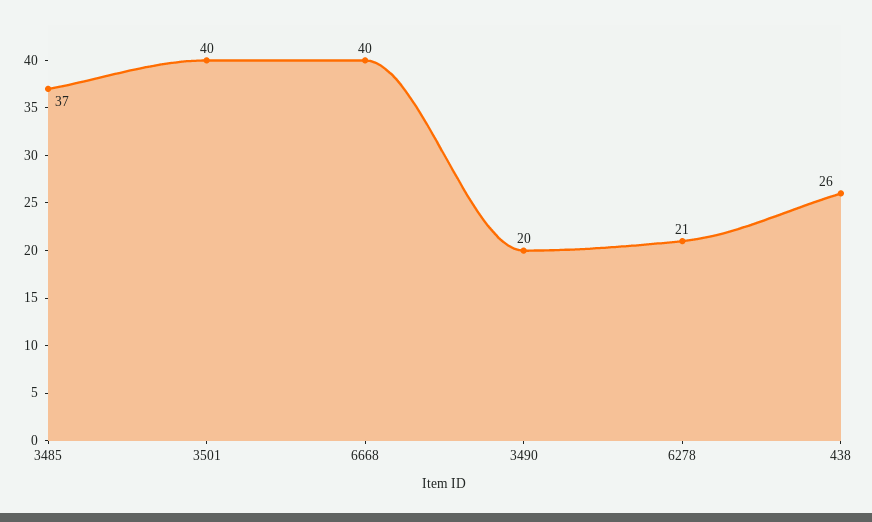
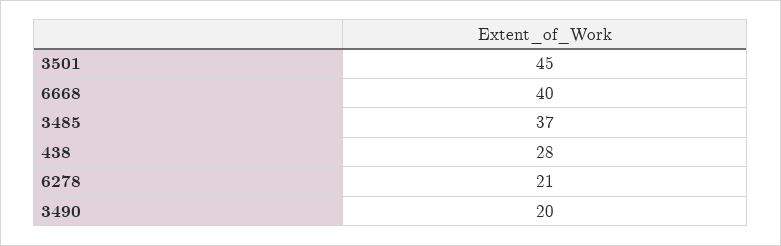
3501: 40 -> 45
438: 26 -> 28

